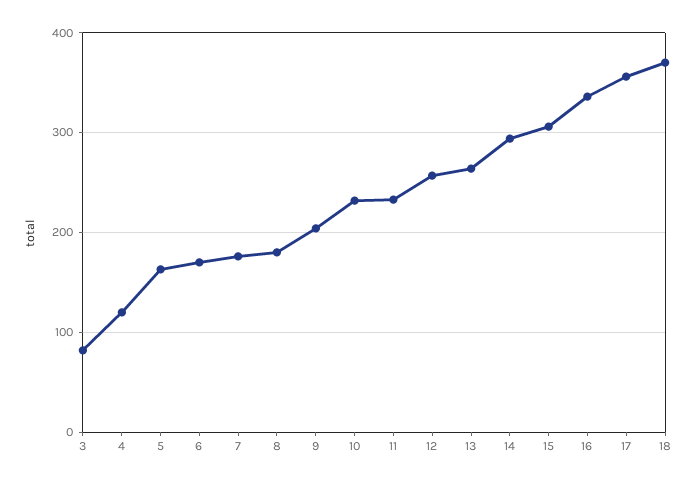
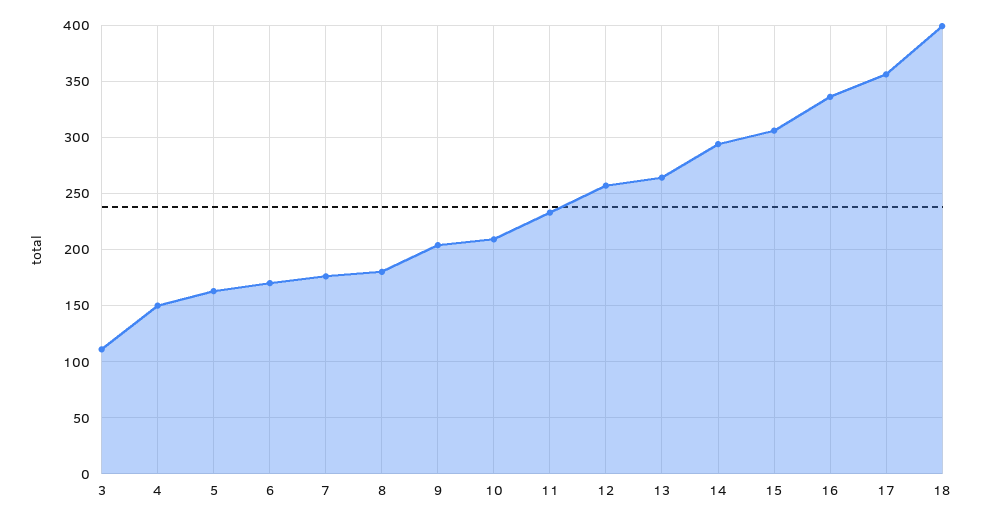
3: 80 -> 110
4: 120 -> 150
10: 230 -> 210
18: 370 -> 400

